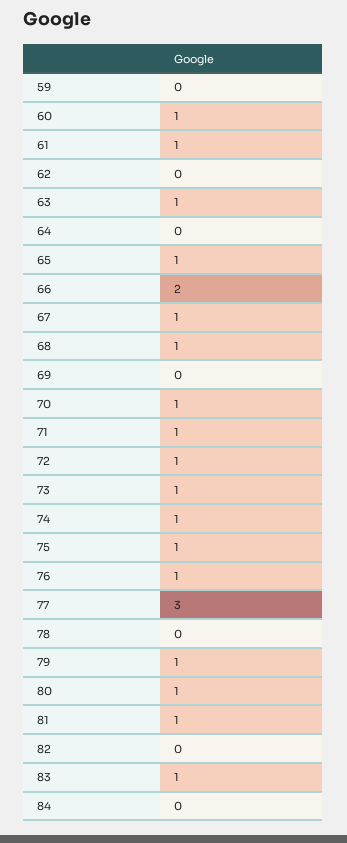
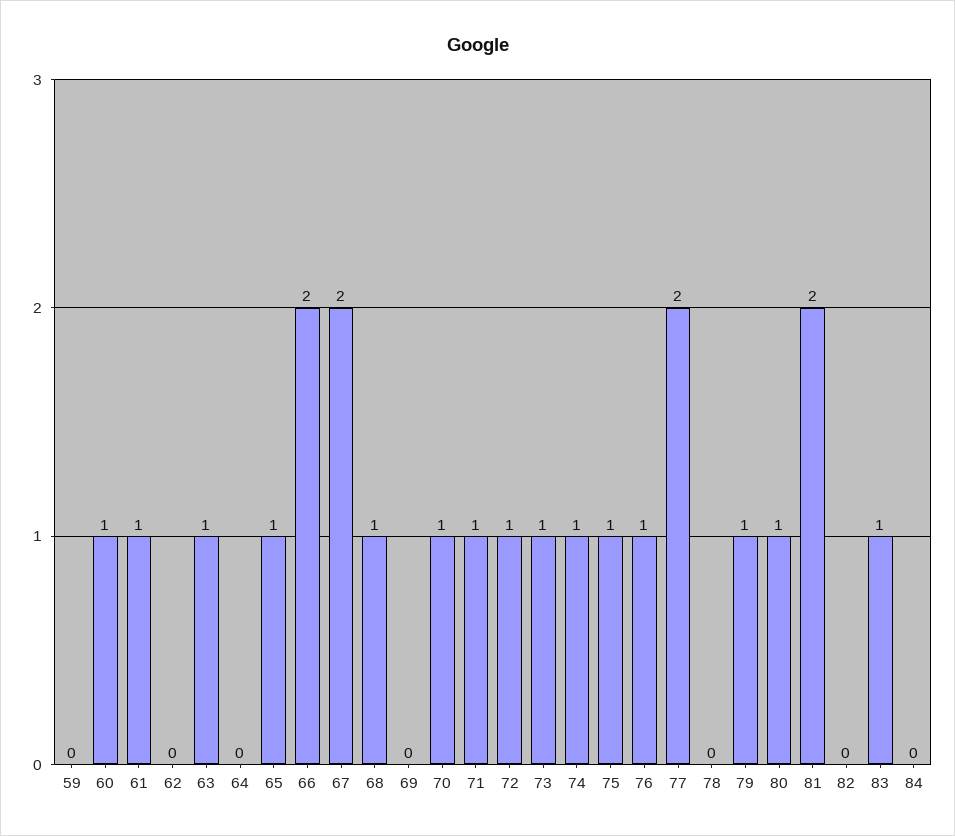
67: 1 -> 2
77: 3 -> 2
81: 1 -> 2

